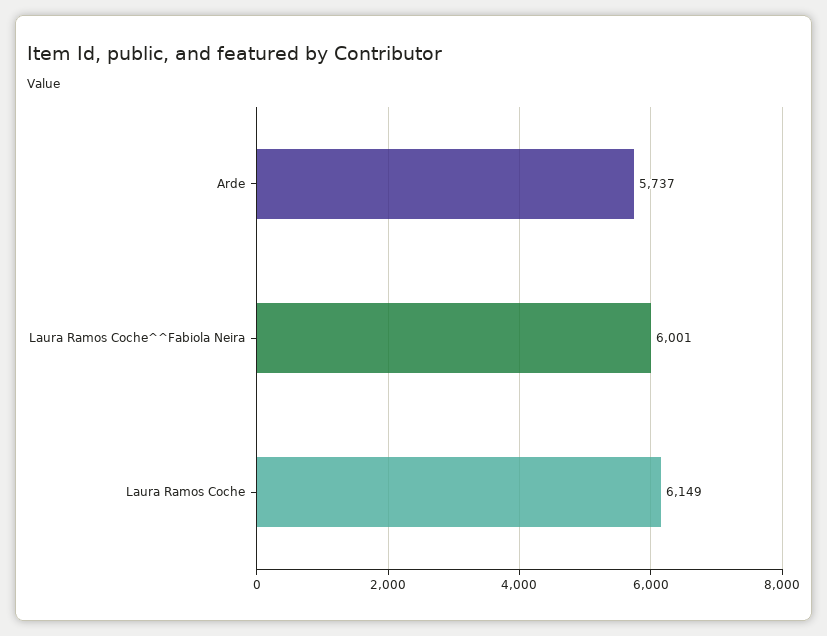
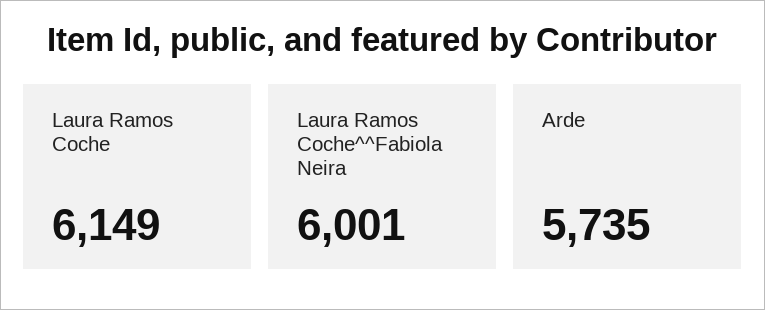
Arde: 5737 -> 5735

